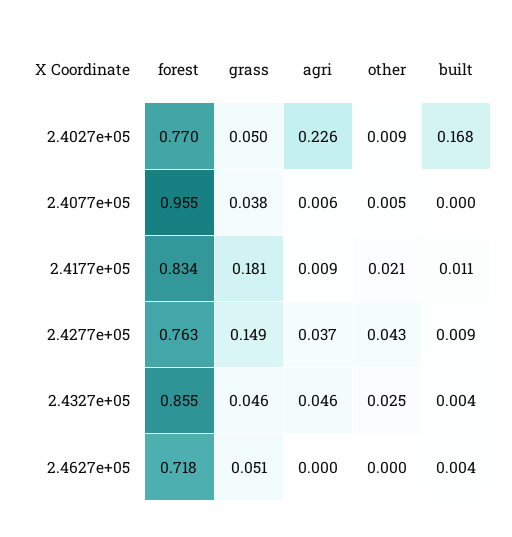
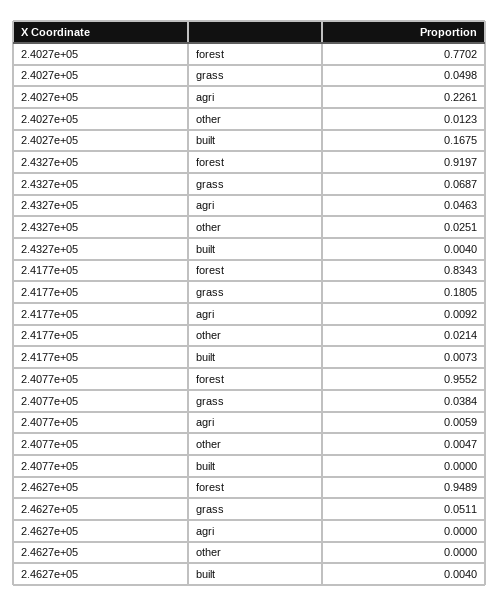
other, 2.4027e+05: 0.009 -> 0.0123
built, 2.4177e+05: 0.011 -> 0.0073
forest, 2.4277e+05: 0.763 -> none
grass, 2.4277e+05: 0.149 -> none
agri, 2.4277e+05: 0.037 -> none
other, 2.4277e+05: 0.043 -> none
built, 2.4277e+05: 0.009 -> none
forest, 2.4327e+05: 0.855 -> 0.9197
grass, 2.4327e+05: 0.046 -> 0.0687
forest, 2.4627e+05: 0.718 -> 0.9489

